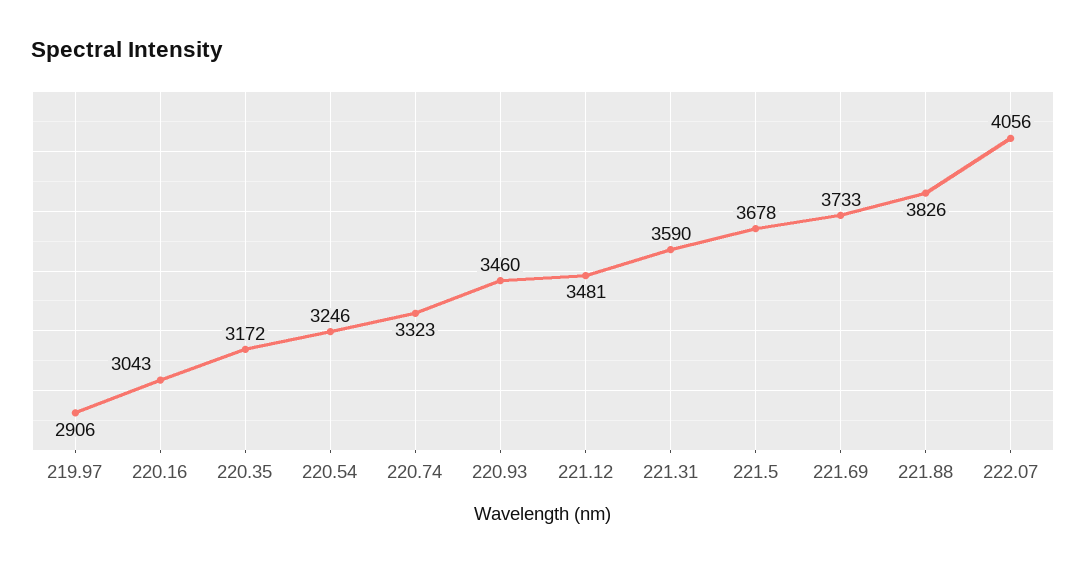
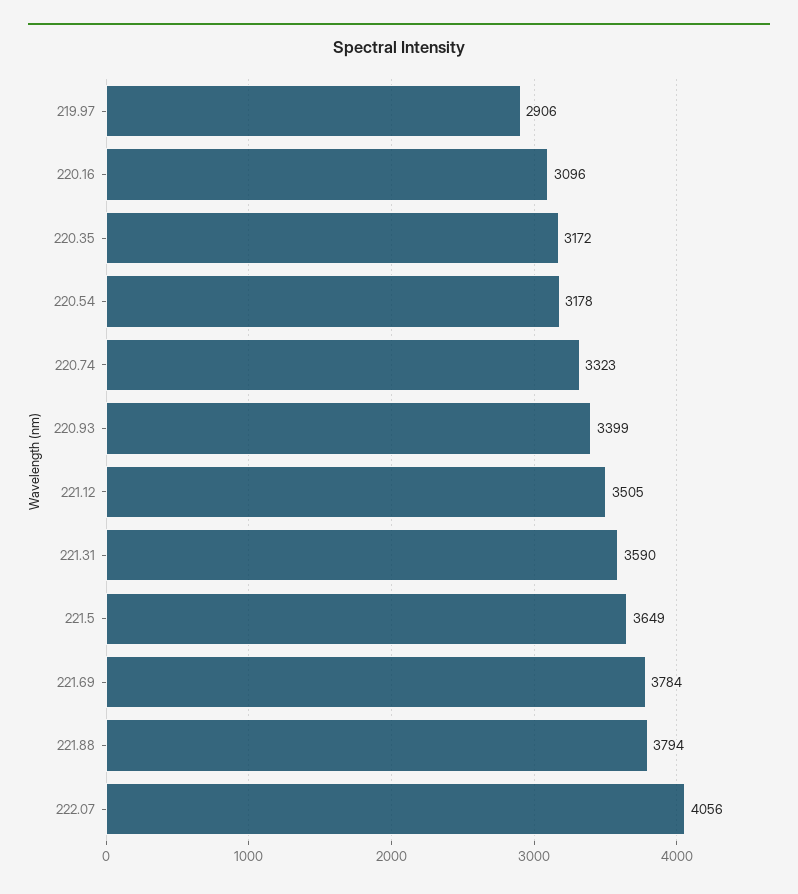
220.16: 3043 -> 3096
220.54: 3246 -> 3178
220.93: 3460 -> 3399
221.12: 3481 -> 3505
221.5: 3678 -> 3649
221.69: 3733 -> 3784
221.88: 3826 -> 3794

